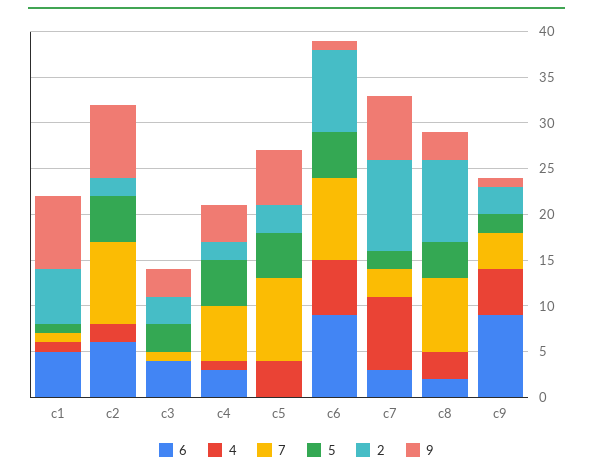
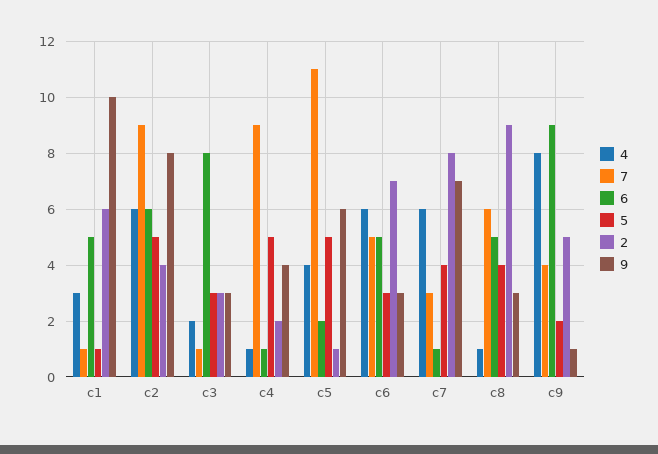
4, c1: 1 -> 3
9, c1: 8 -> 10
4, c2: 2 -> 6
2, c2: 2 -> 4
6, c3: 4 -> 8
4, c3: 0 -> 2
6, c4: 3 -> 1
7, c4: 6 -> 9
6, c5: 0 -> 2
7, c5: 9 -> 11
2, c5: 3 -> 1
6, c6: 9 -> 5
7, c6: 9 -> 5
5, c6: 5 -> 3
2, c6: 9 -> 7
9, c6: 1 -> 3
6, c7: 3 -> 1
4, c7: 8 -> 6
5, c7: 2 -> 4
2, c7: 10 -> 8
6, c8: 2 -> 5
4, c8: 3 -> 1
7, c8: 8 -> 6
4, c9: 5 -> 8
2, c9: 3 -> 5

